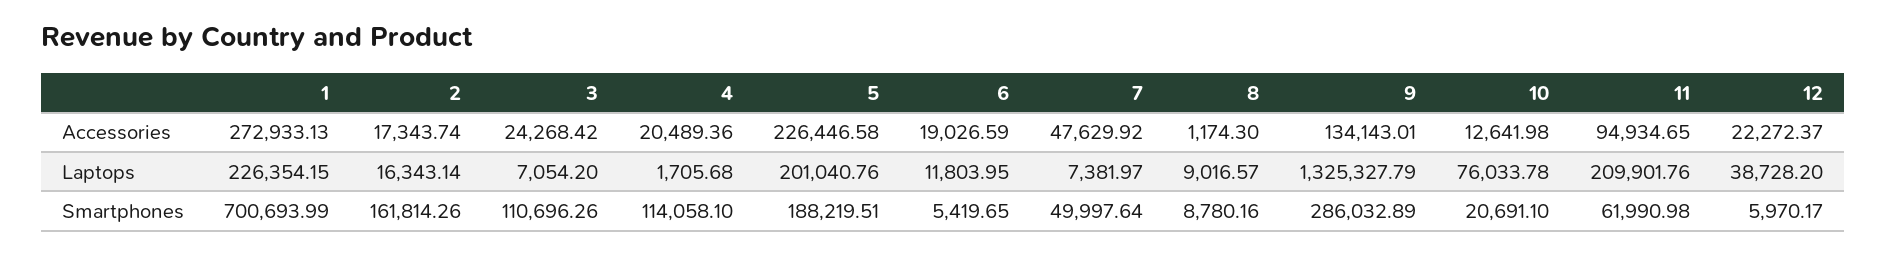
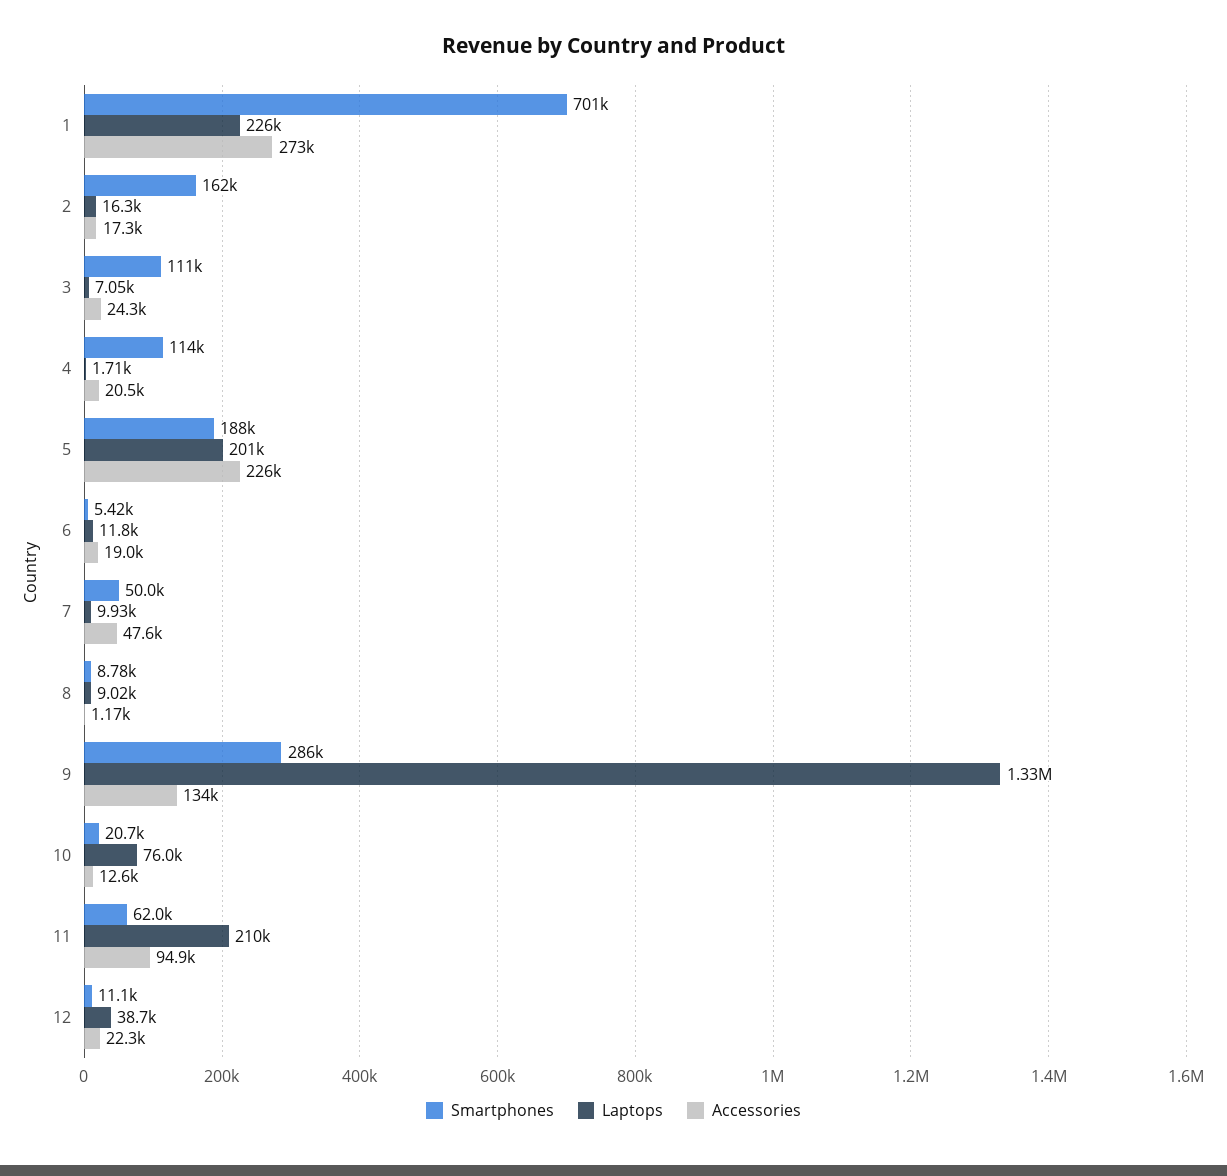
Laptops, 7: 7381.97 -> 9930
Smartphones, 12: 5970.17 -> 11100

